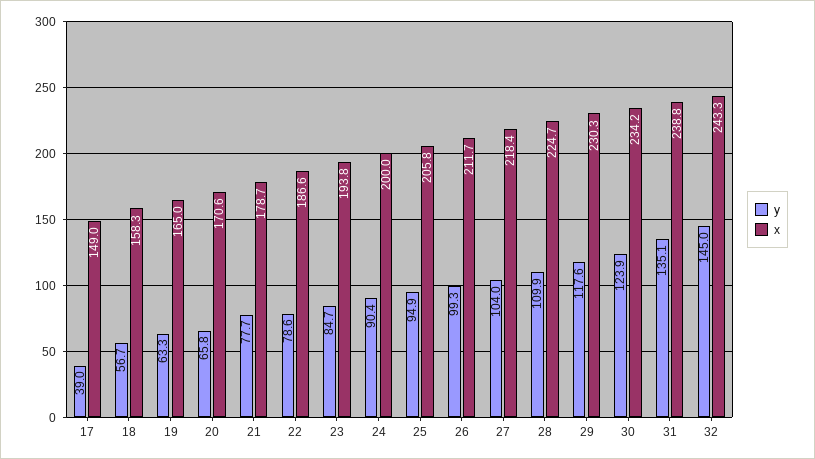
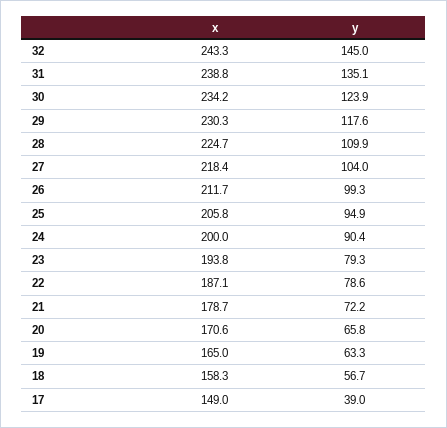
y, 21: 77.7 -> 72.2
x, 22: 186.6 -> 187.1
y, 23: 84.7 -> 79.3

